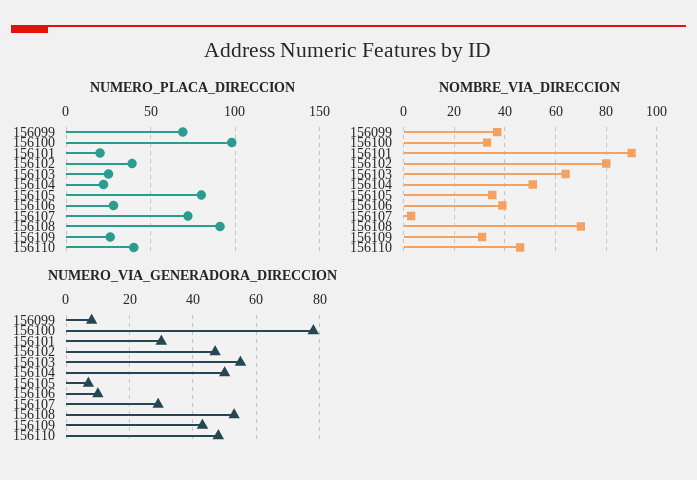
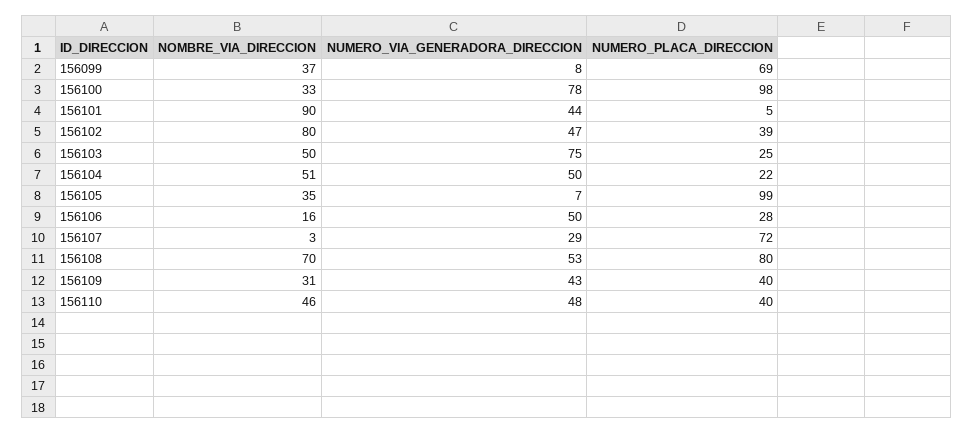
NUMERO_PLACA_DIRECCION, 156101: 20 -> 5
NUMERO_PLACA_DIRECCION, 156105: 80 -> 99
NUMERO_PLACA_DIRECCION, 156108: 90 -> 80
NUMERO_PLACA_DIRECCION, 156109: 25 -> 40
NOMBRE_VIA_DIRECCION, 156103: 65 -> 50
NOMBRE_VIA_DIRECCION, 156106: 40 -> 16
NUMERO_VIA_GENERADORA_DIRECCION, 156101: 30 -> 44
NUMERO_VIA_GENERADORA_DIRECCION, 156103: 55 -> 75
NUMERO_VIA_GENERADORA_DIRECCION, 156106: 10 -> 50

